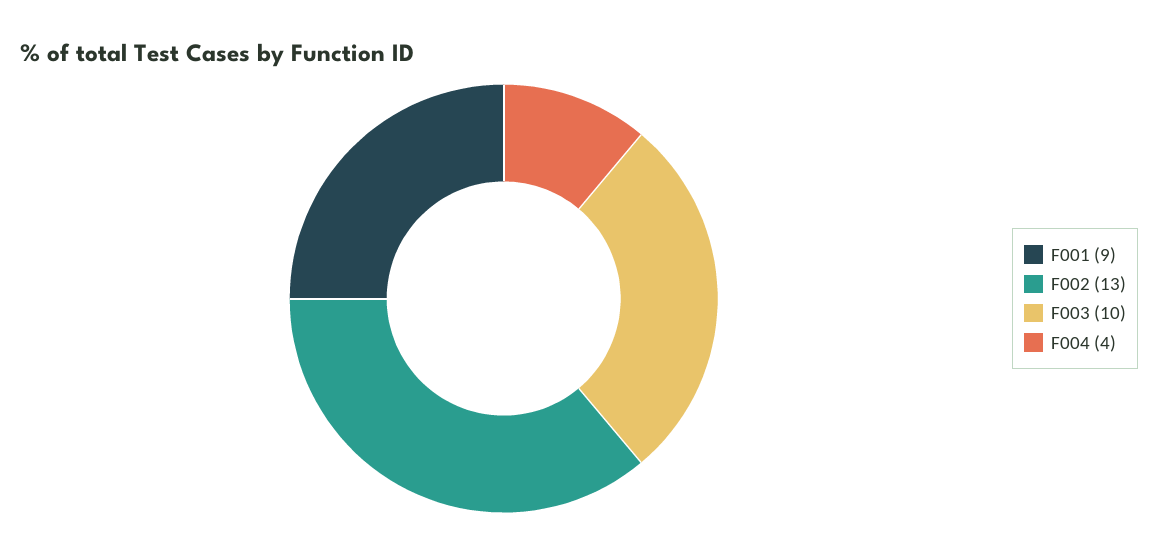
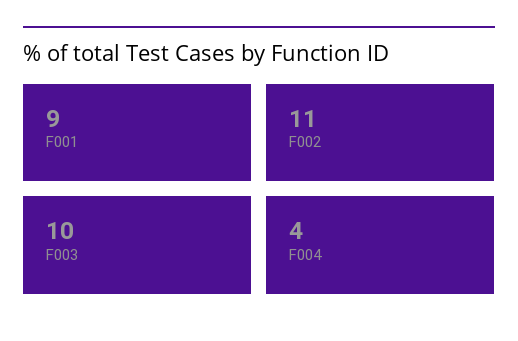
F002: 13 -> 11

